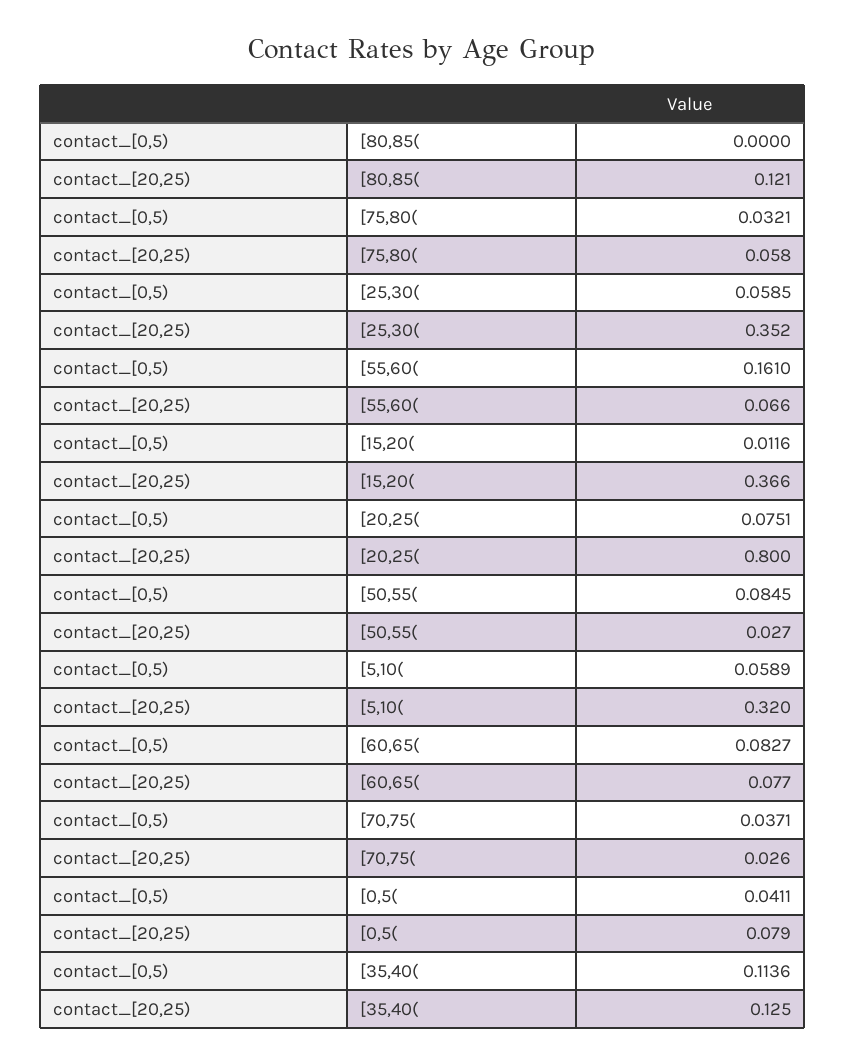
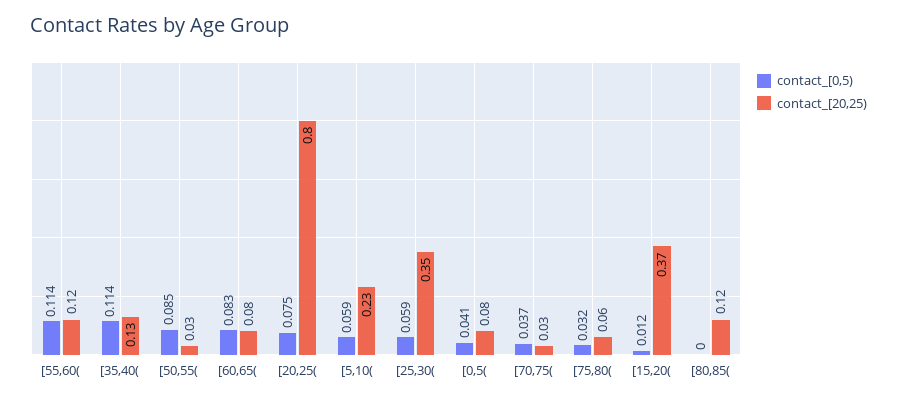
contact_[0,5), [55,60(: 0.161 -> 0.114
contact_[20,25), [55,60(: 0.066 -> 0.12
contact_[20,25), [5,10(: 0.32 -> 0.23

